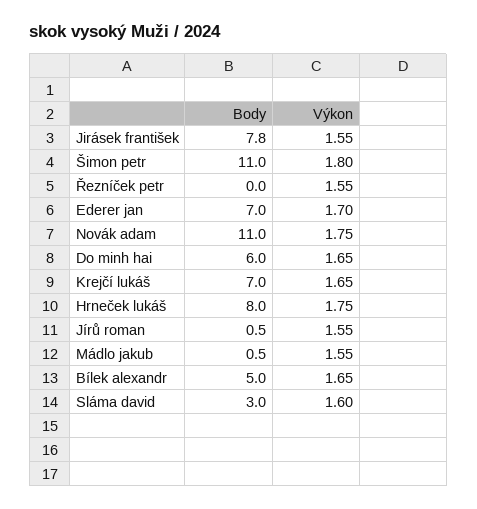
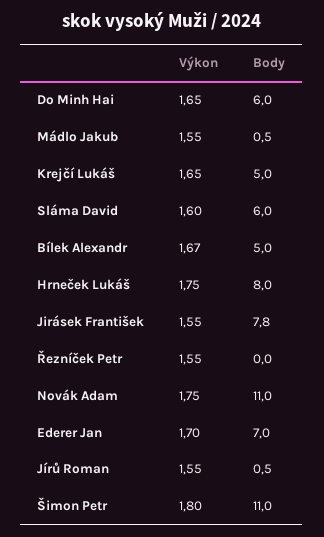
Body, Krejčí lukáš: 7 -> 5
Výkon, Bílek alexandr: 1.65 -> 1.67
Body, Sláma david: 3 -> 6

